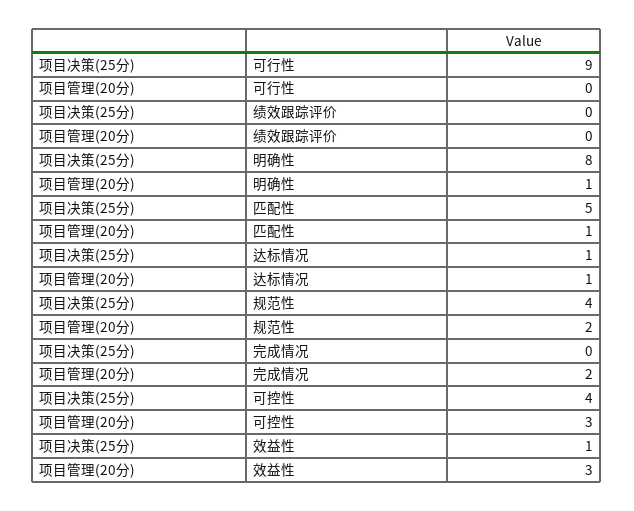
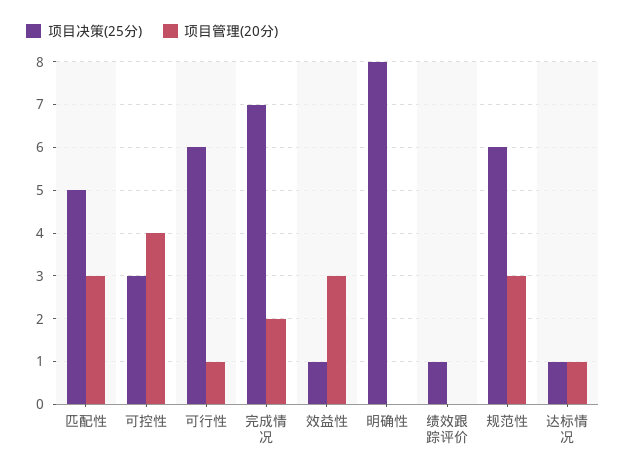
项目决策(25分), 可行性: 9 -> 6
项目管理(20分), 可行性: 0 -> 1
项目决策(25分), 绩效跟踪评价: 0 -> 1
项目管理(20分), 明确性: 1 -> 0
项目管理(20分), 匹配性: 1 -> 3
项目决策(25分), 规范性: 4 -> 6
项目管理(20分), 规范性: 2 -> 3
项目决策(25分), 完成情况: 0 -> 7
项目决策(25分), 可控性: 4 -> 3
项目管理(20分), 可控性: 3 -> 4

